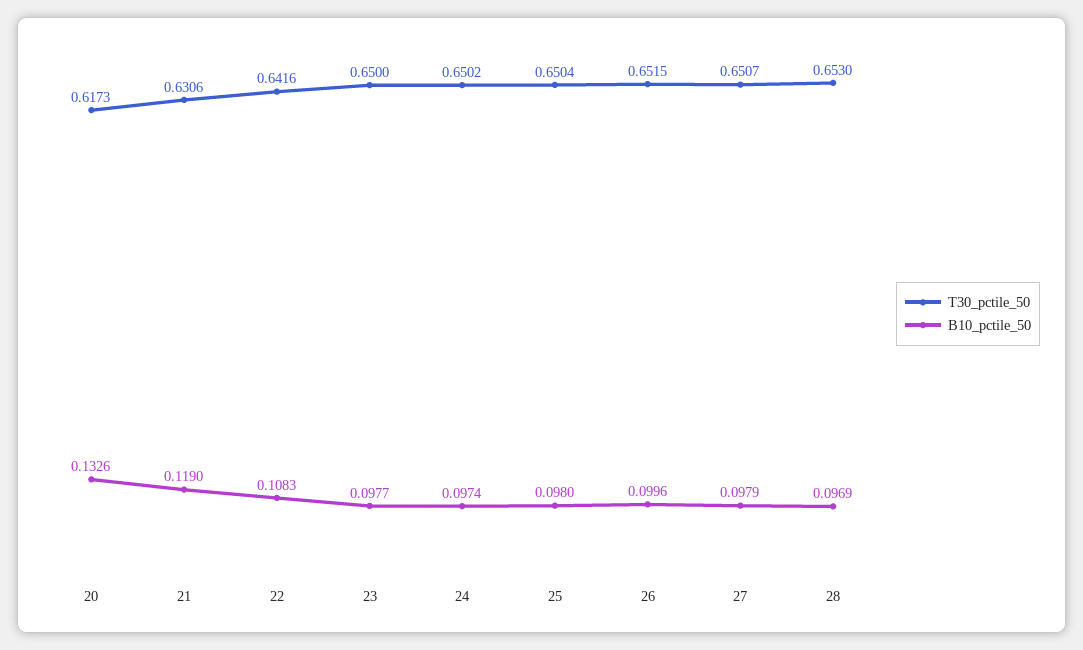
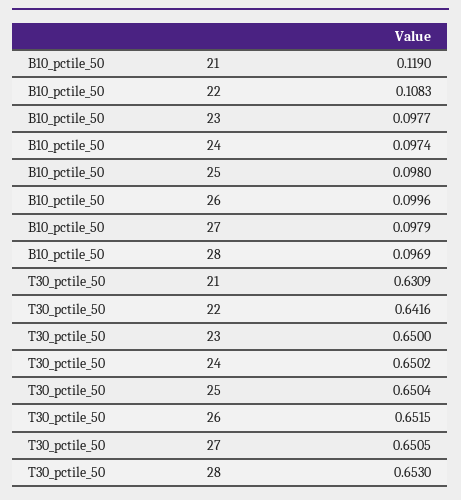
T30_pctile_50, 20: 0.6173 -> none
B10_pctile_50, 20: 0.1326 -> none
T30_pctile_50, 21: 0.6306 -> 0.6309
T30_pctile_50, 27: 0.6507 -> 0.6505

